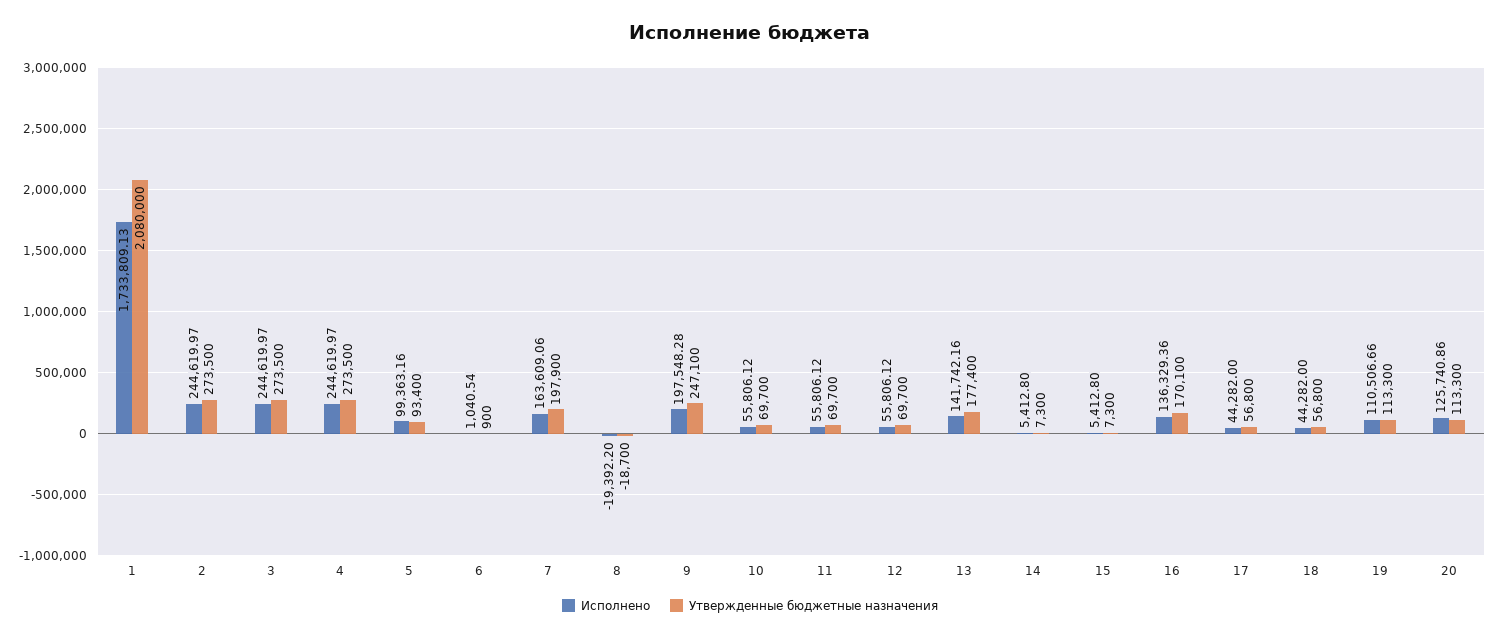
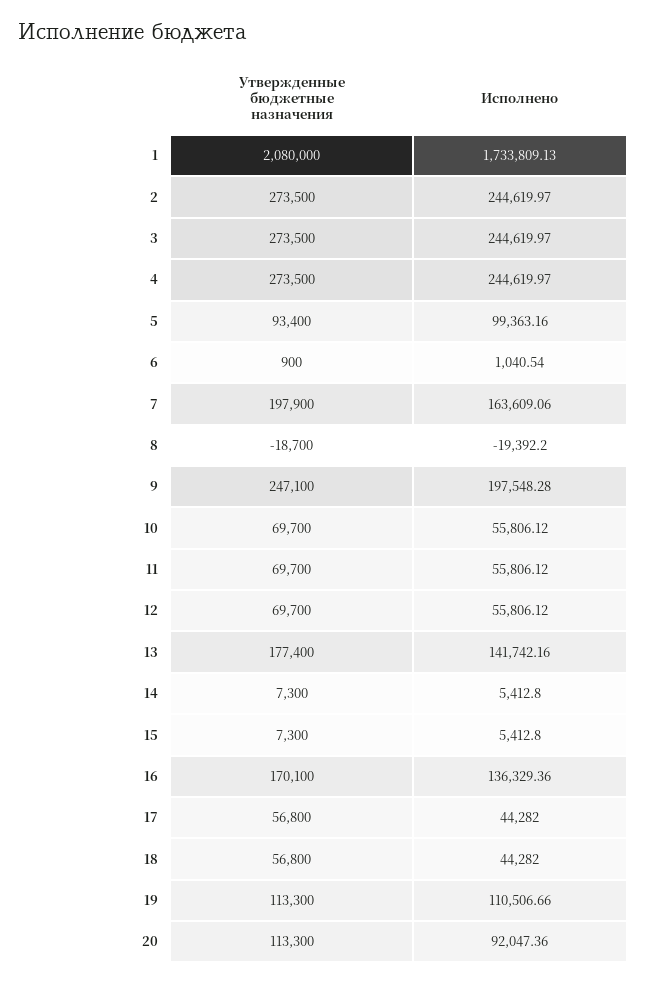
Исполнено, 20: 125740.86 -> 92047.36

